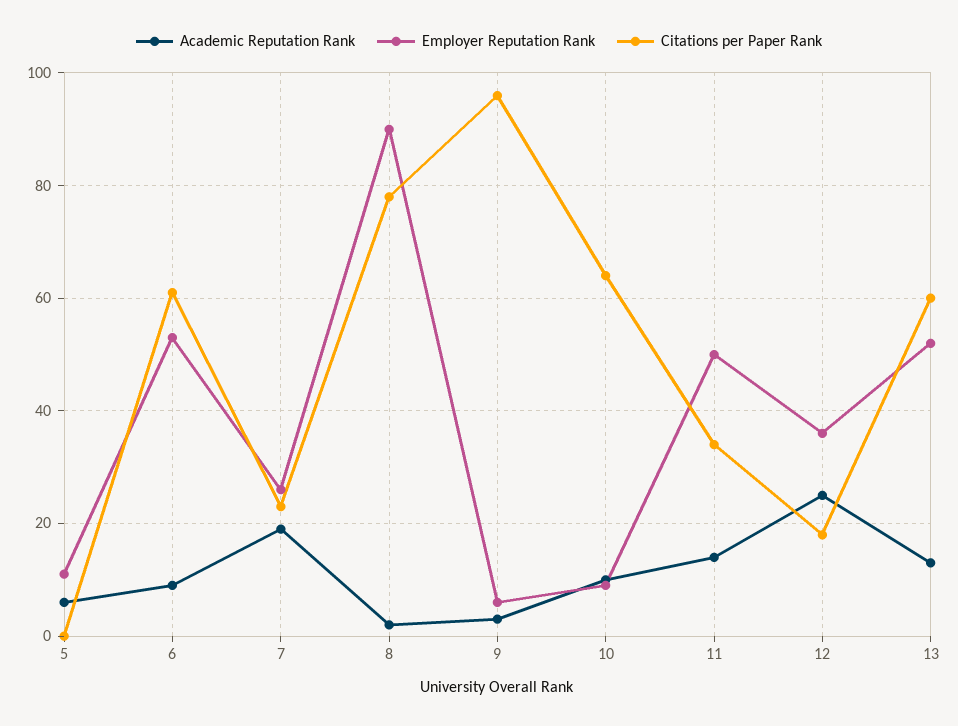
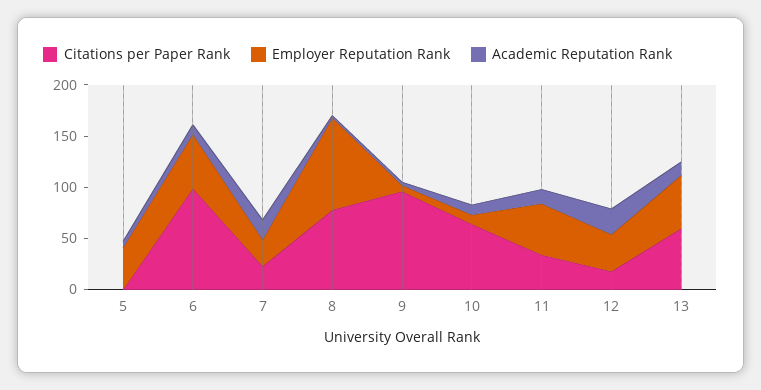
Employer Reputation Rank, 5: 10 -> 40
Citations per Paper Rank, 6: 60 -> 100

